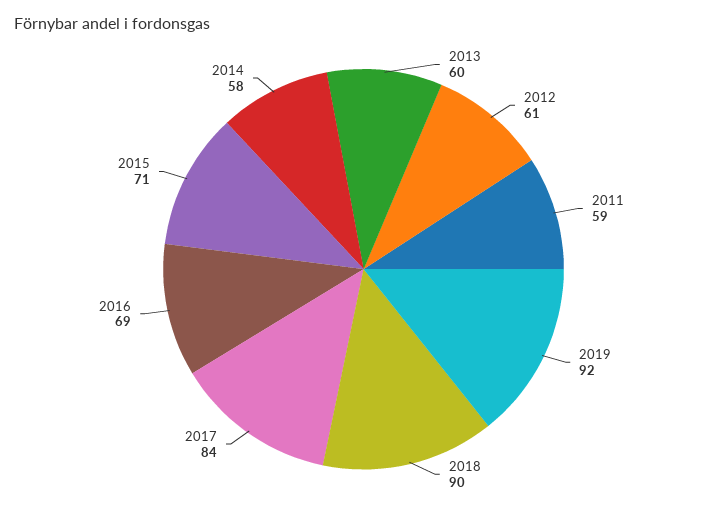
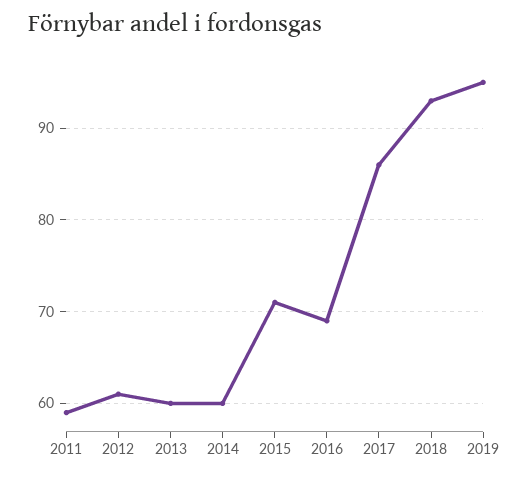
2019: 92 -> 95
2018: 90 -> 93
2017: 84 -> 86
2014: 58 -> 60

